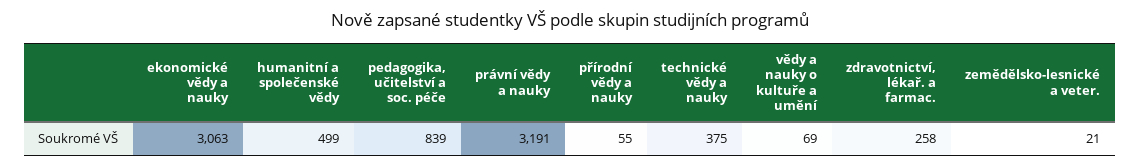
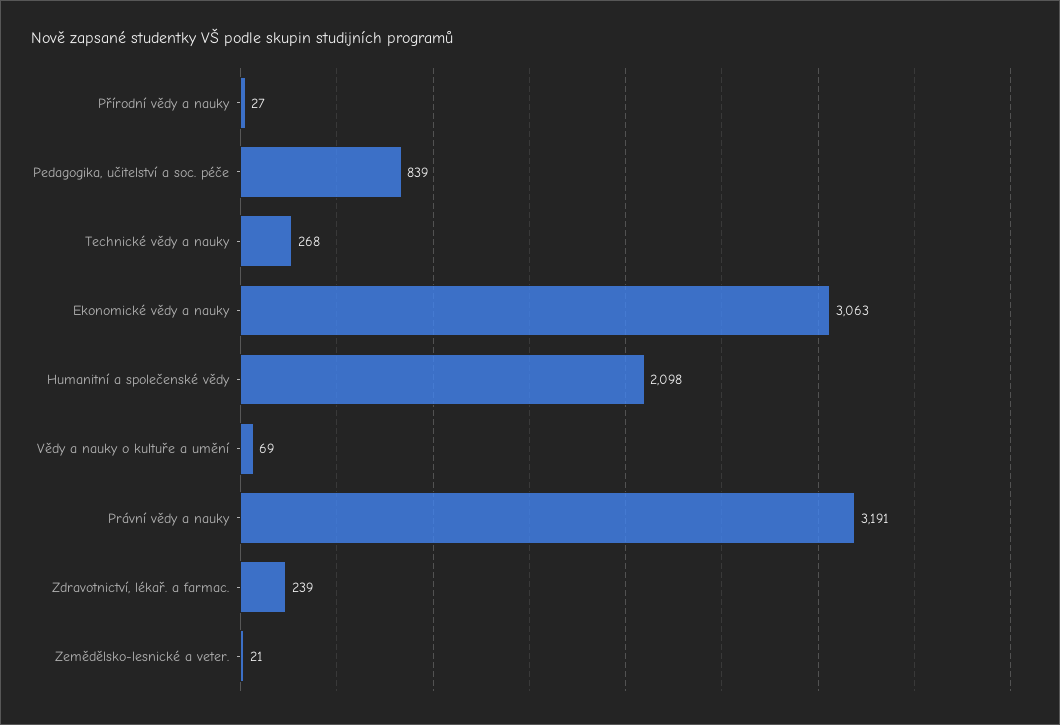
humanitní a společenské vědy: 499 -> 2098
přírodní vědy a nauky: 55 -> 27
technické vědy a nauky: 375 -> 268
zdravotnictví, lékař. a farmac.: 258 -> 239

